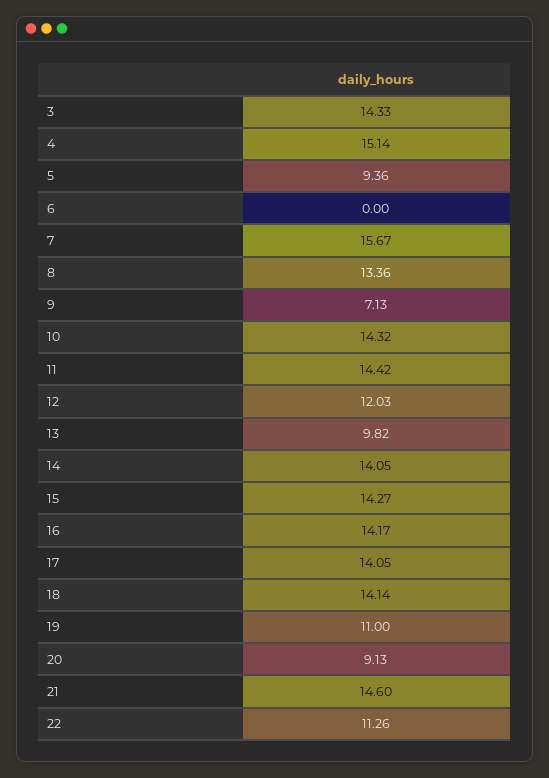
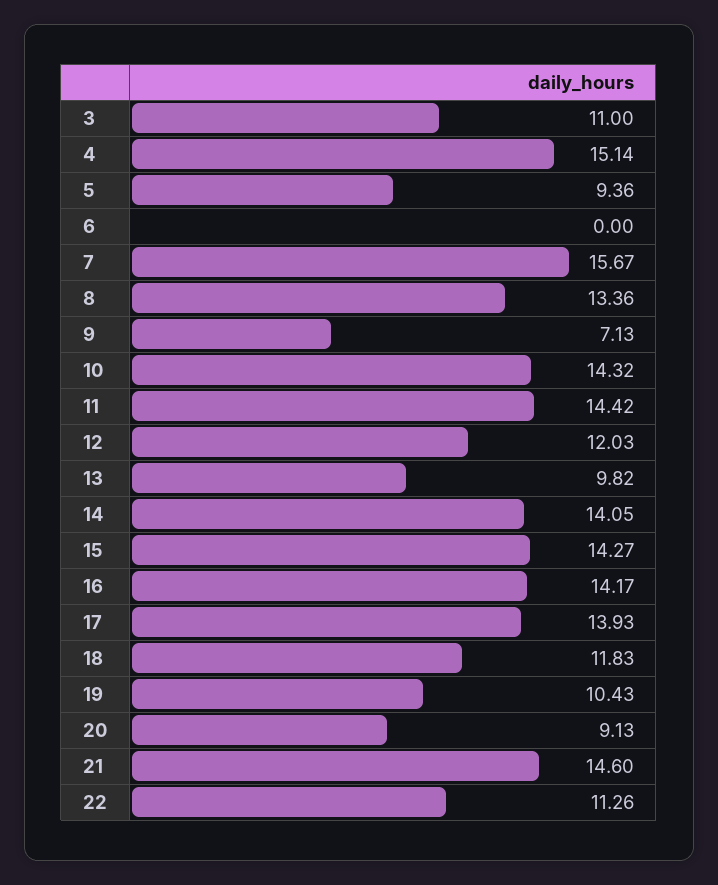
3: 14.33 -> 11
17: 14.05 -> 13.93
18: 14.14 -> 11.83
19: 11 -> 10.43

